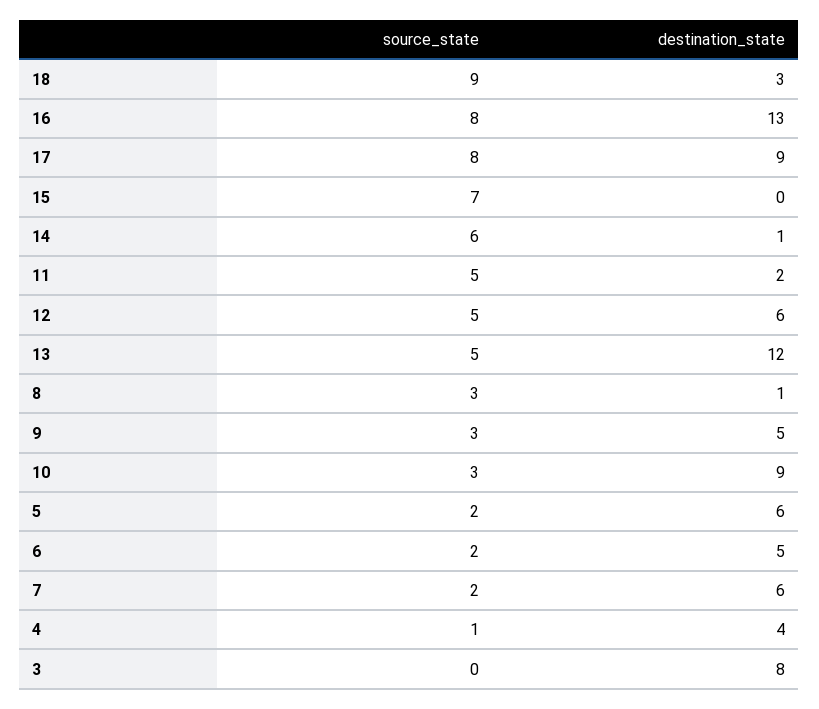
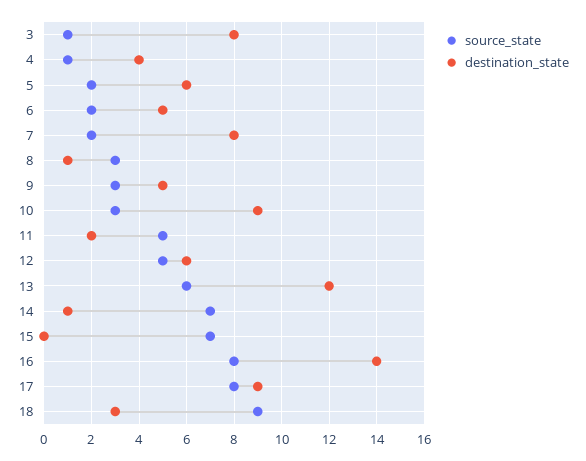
destination_state, 16: 13 -> 14
source_state, 14: 6 -> 7
source_state, 13: 5 -> 6
destination_state, 7: 6 -> 8
source_state, 3: 0 -> 1

